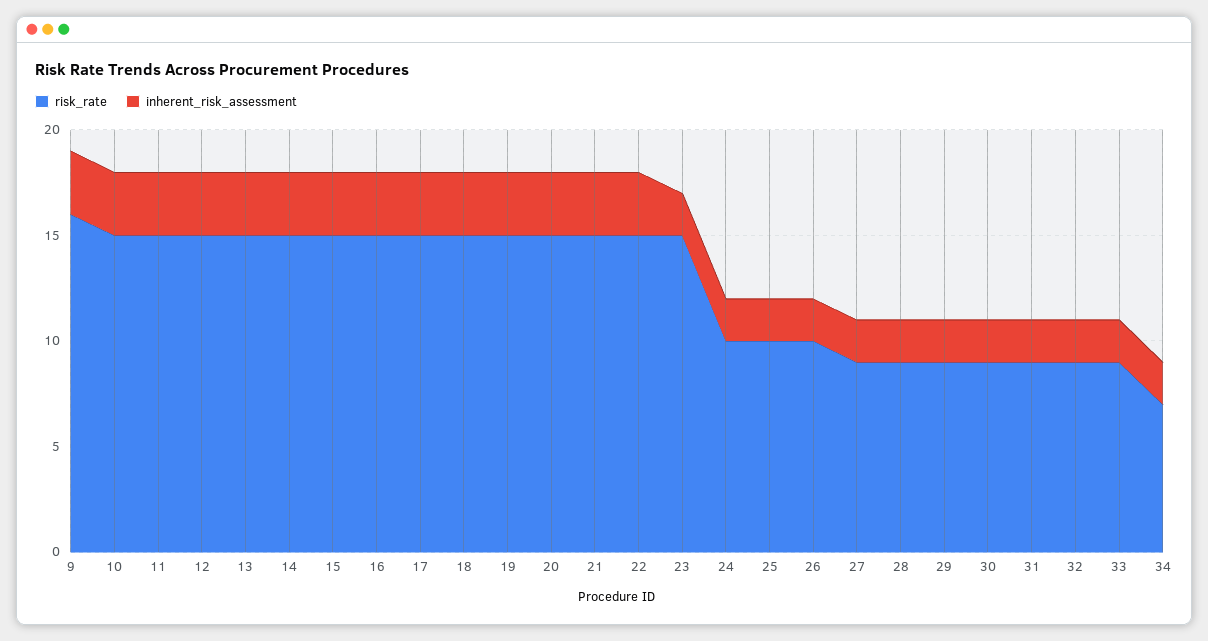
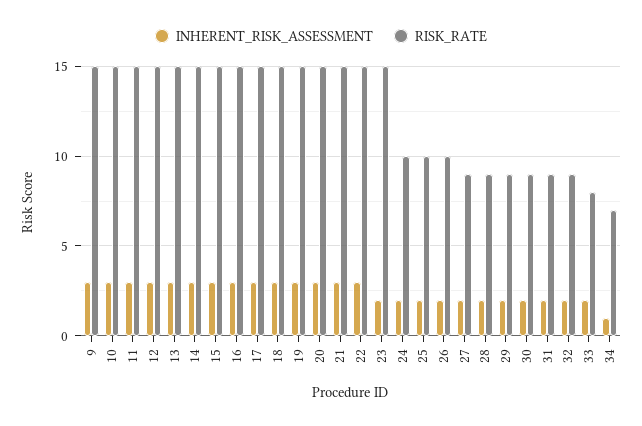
risk_rate, 9: 16 -> 15
risk_rate, 33: 9 -> 8
inherent_risk_assessment, 34: 2 -> 1

